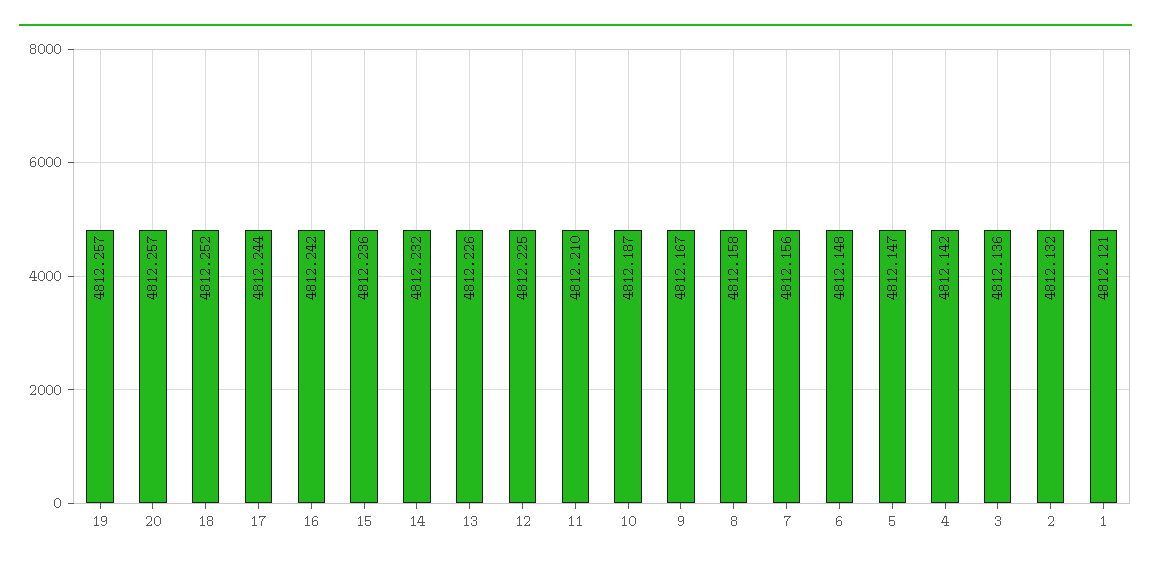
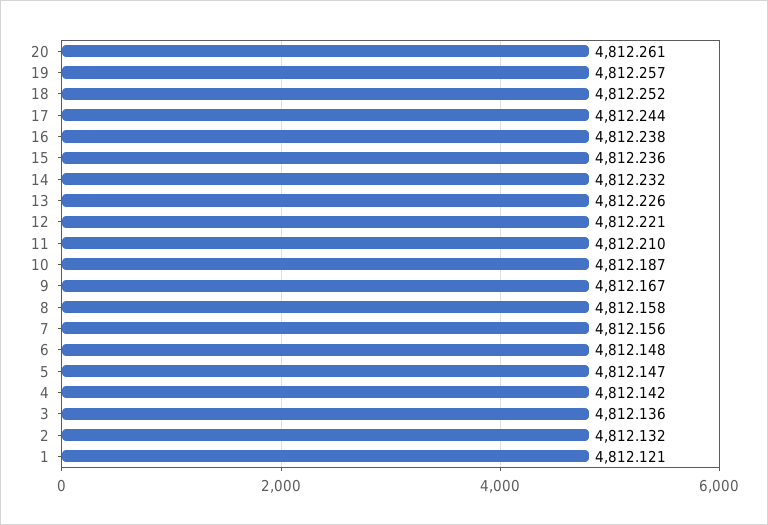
20: 4812.257 -> 4812.261
16: 4812.242 -> 4812.238
12: 4812.225 -> 4812.221

